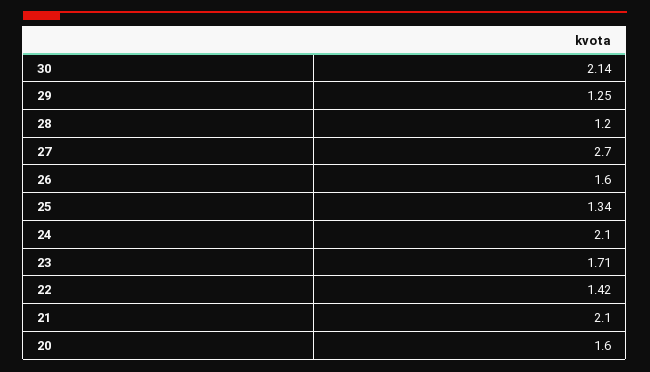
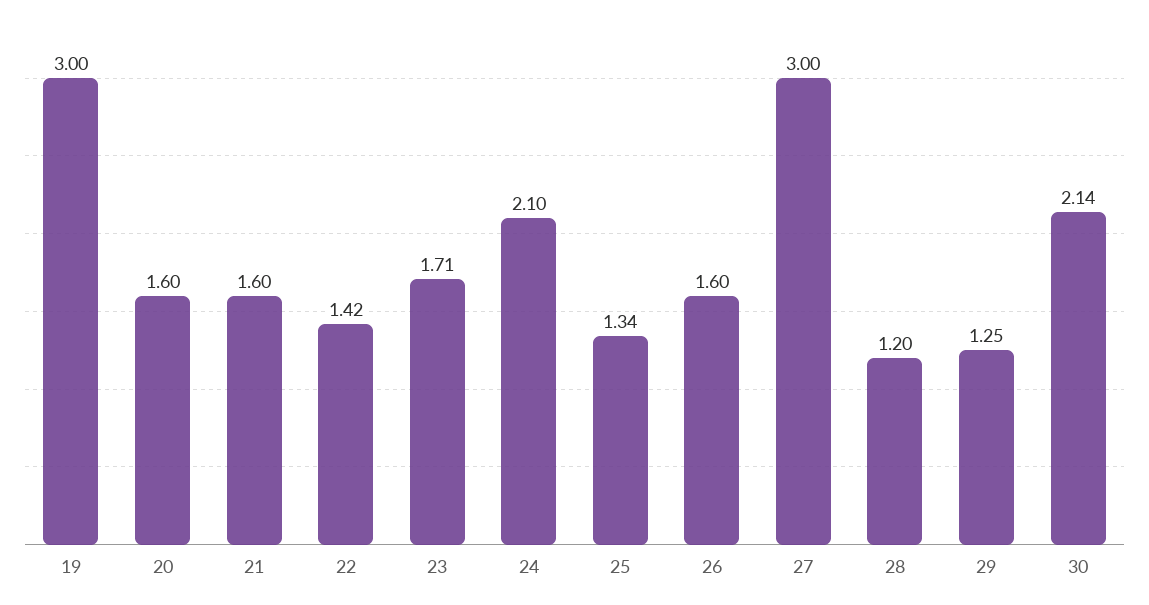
27: 2.7 -> 3
21: 2.1 -> 1.6
19: none -> 3

